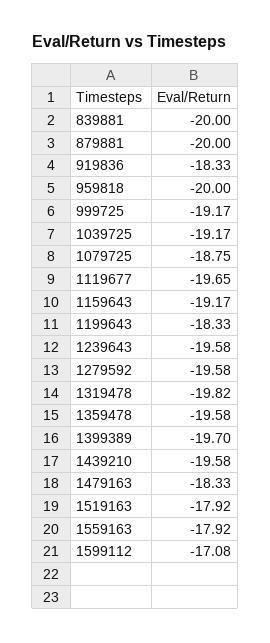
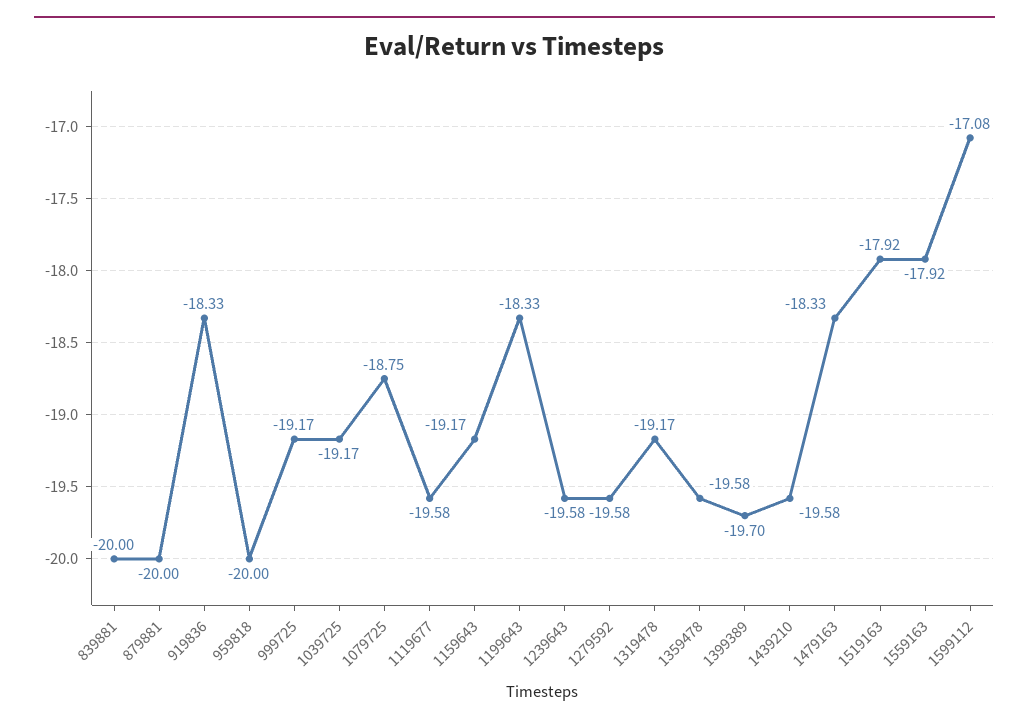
1119677: -19.65 -> -19.58
1319478: -19.82 -> -19.17

